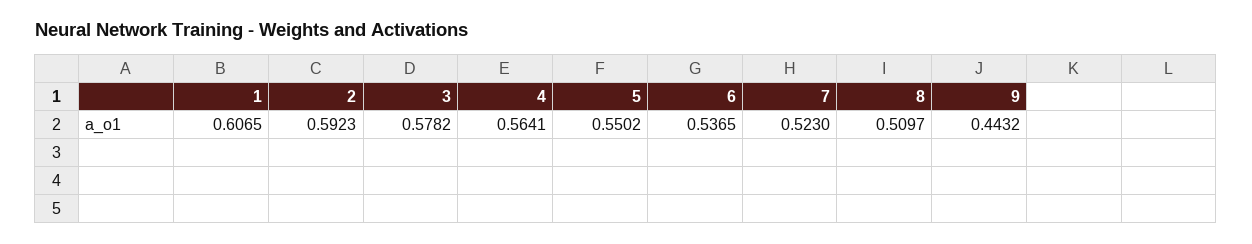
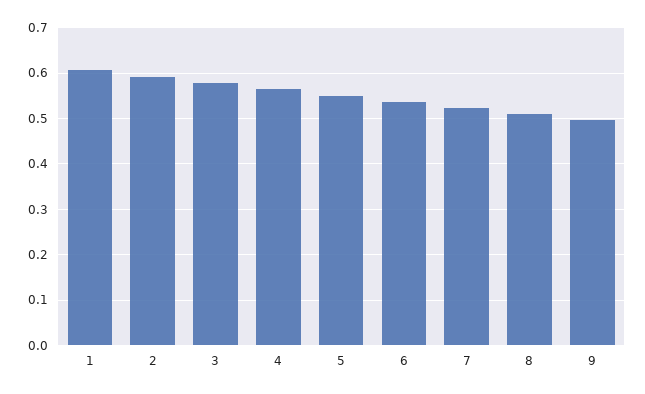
9: 0.4432 -> 0.5

